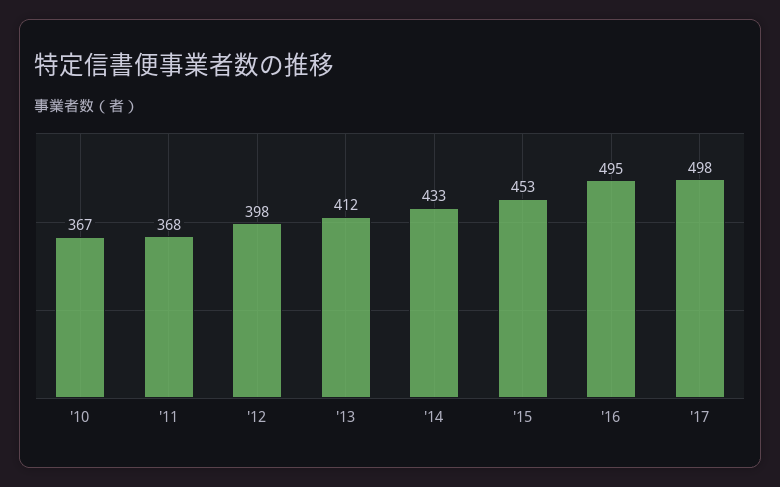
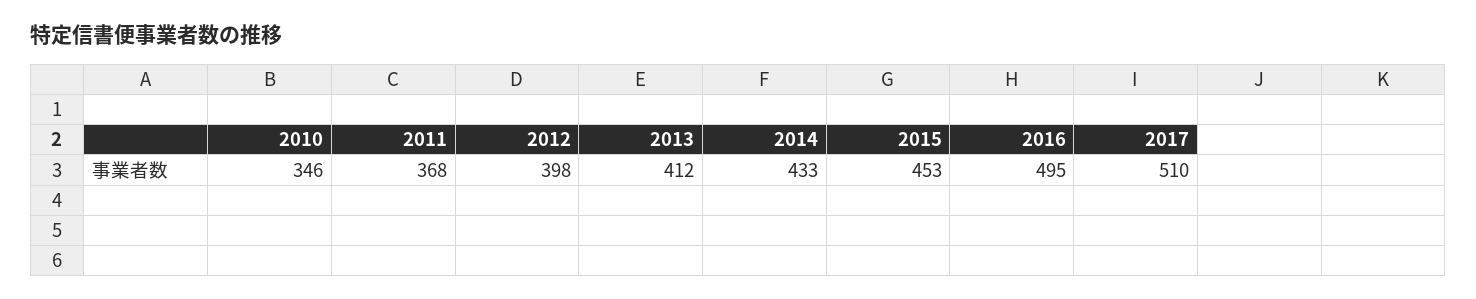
'10: 367 -> 346
'17: 498 -> 510

